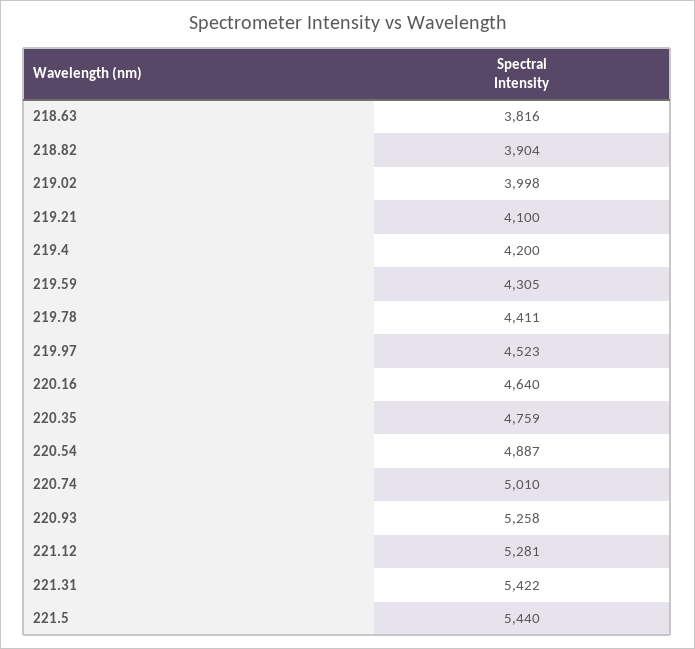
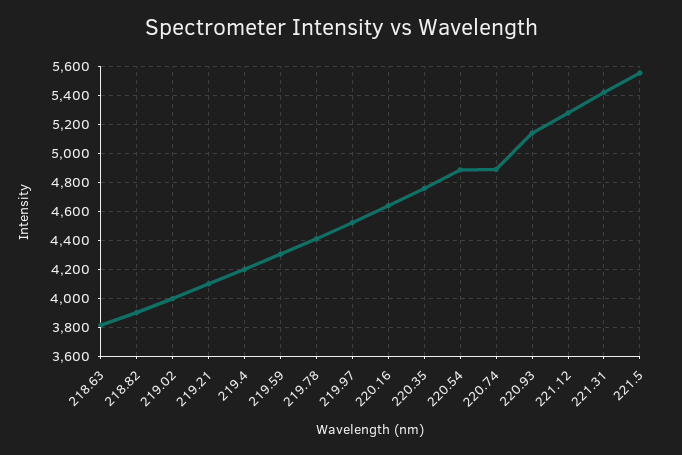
220.74: 5010 -> 4900
220.93: 5258 -> 5150
221.5: 5440 -> 5550

